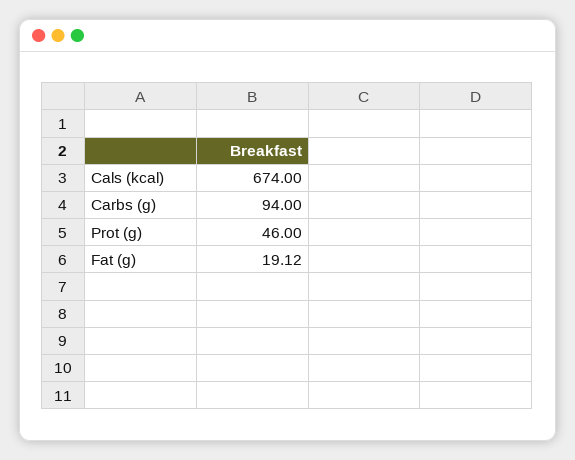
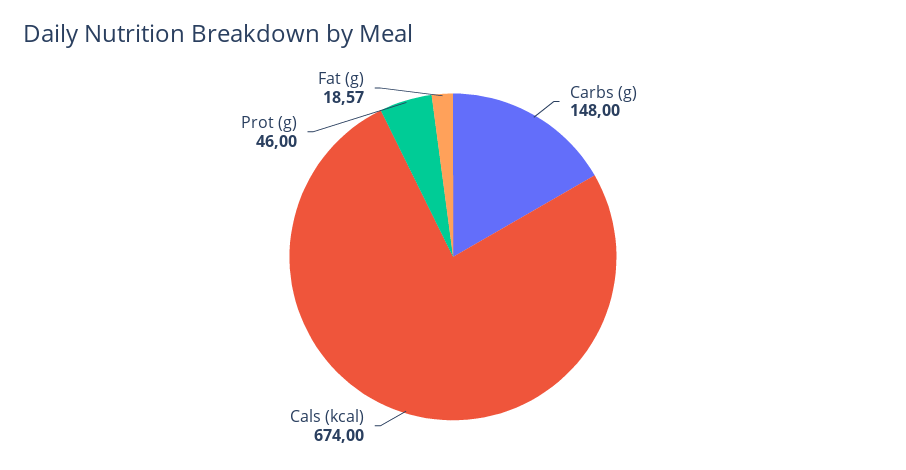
Carbs (g): 94 -> 148
Fat (g): 19.12 -> 18.57

